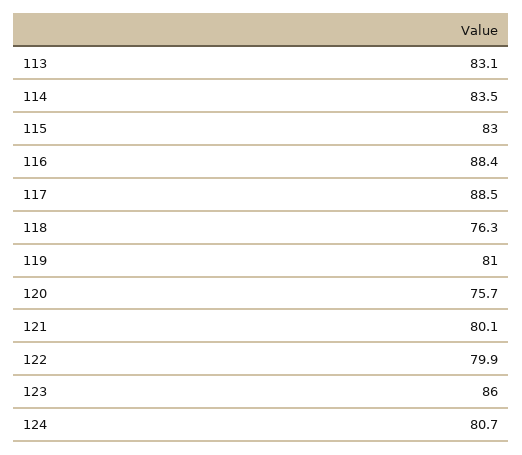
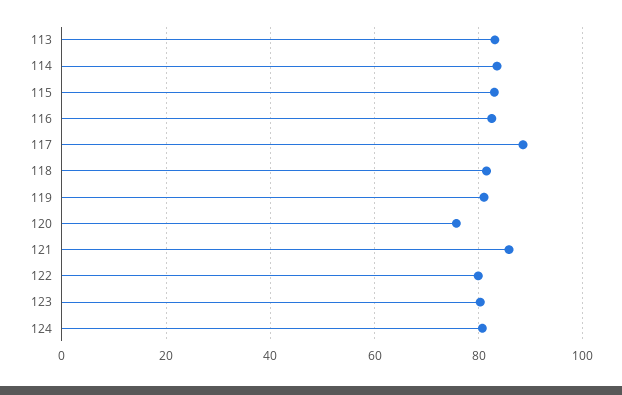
116: 88.4 -> 82
118: 76.3 -> 82
121: 80.1 -> 86
123: 86 -> 80

